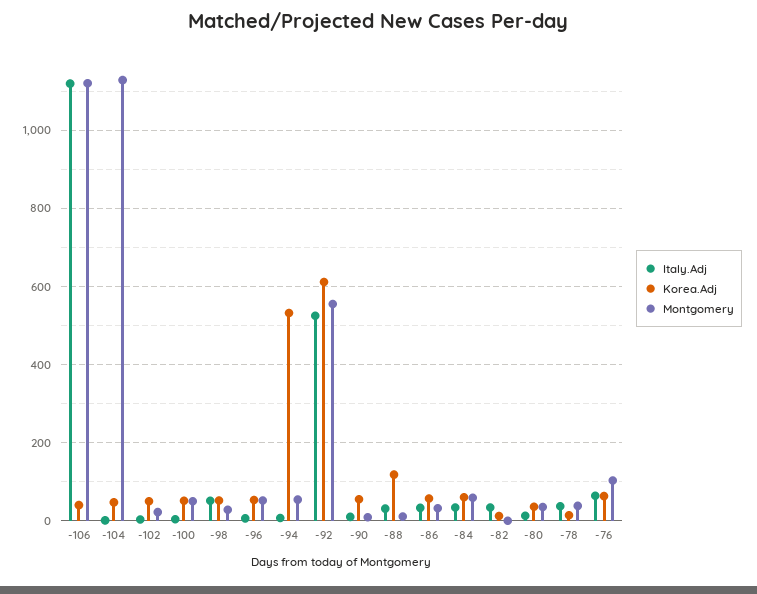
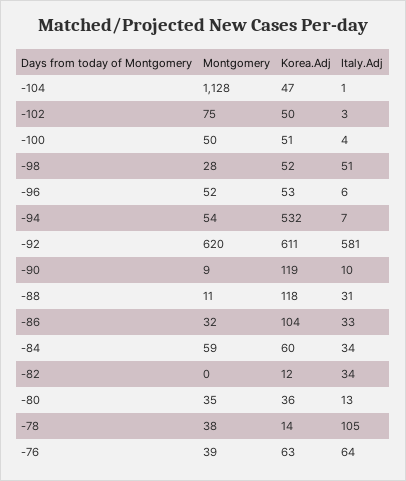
Italy.Adj, -106: 1120 -> none
Korea.Adj, -106: 40 -> none
Montgomery, -106: 1120 -> none
Montgomery, -102: 20 -> 75
Italy.Adj, -92: 520 -> 581
Montgomery, -92: 560 -> 620
Korea.Adj, -90: 60 -> 119
Korea.Adj, -86: 60 -> 104
Italy.Adj, -78: 40 -> 105
Montgomery, -76: 100 -> 39

